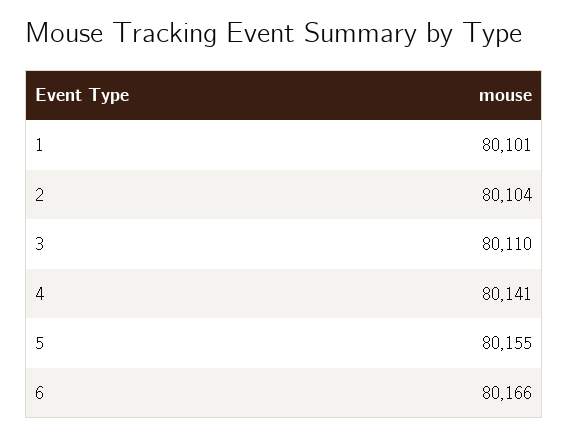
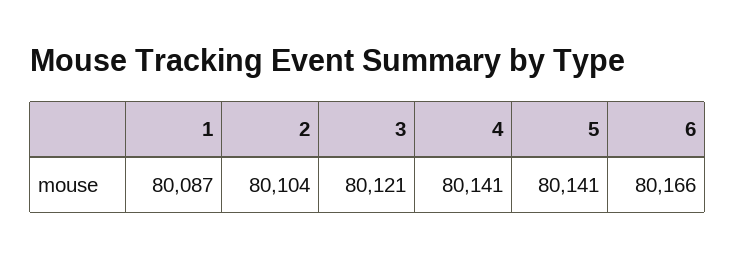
1: 80101 -> 80087
3: 80110 -> 80121
5: 80155 -> 80141

